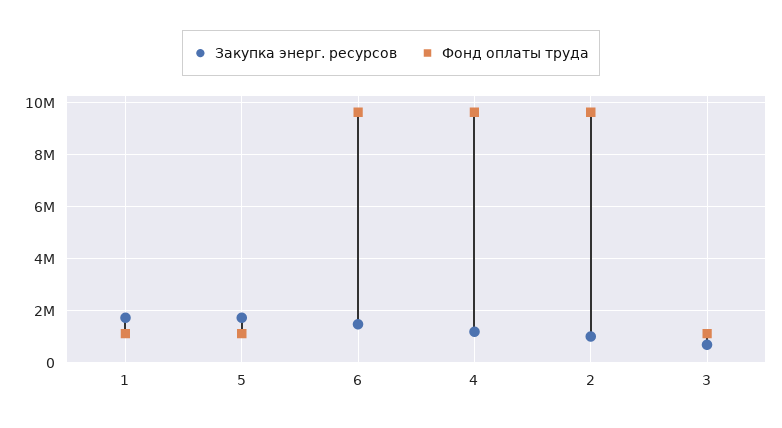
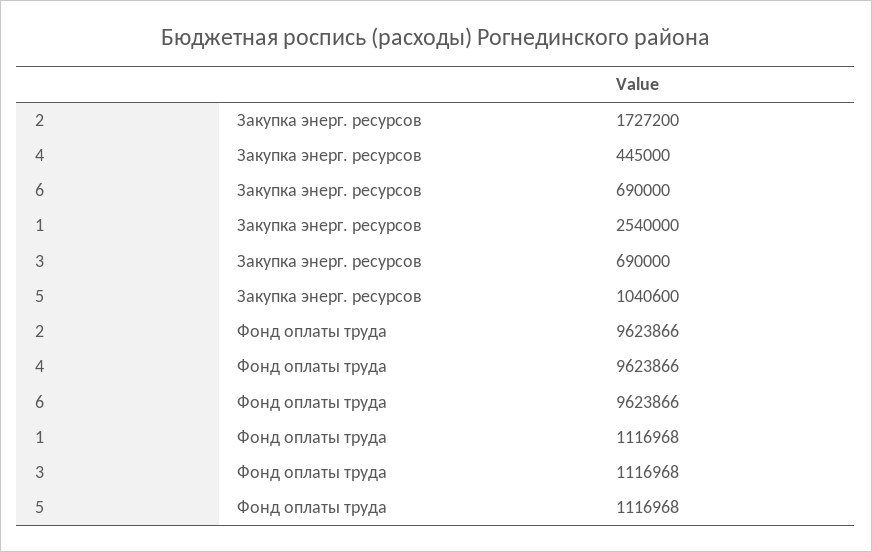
Закупка энерг. ресурсов, 1: 1750000 -> 2540000
Закупка энерг. ресурсов, 5: 1750000 -> 1040600
Закупка энерг. ресурсов, 6: 1500000 -> 690000
Закупка энерг. ресурсов, 4: 1250000 -> 445000
Закупка энерг. ресурсов, 2: 1000000 -> 1727200

